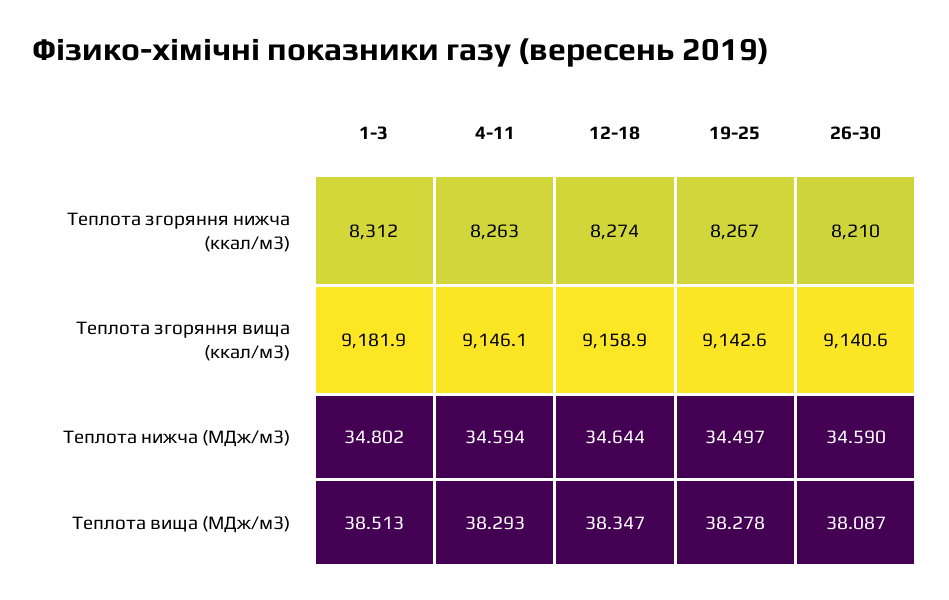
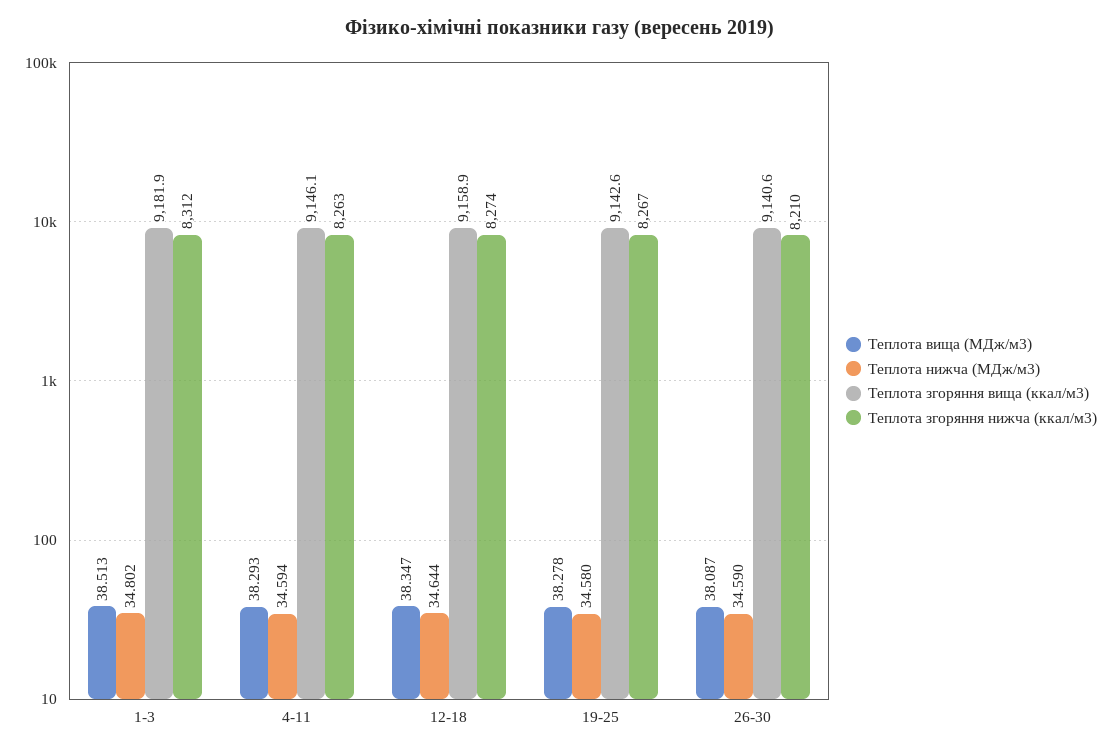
Теплота нижча (МДж/м3), 19-25: 34.497 -> 34.58

